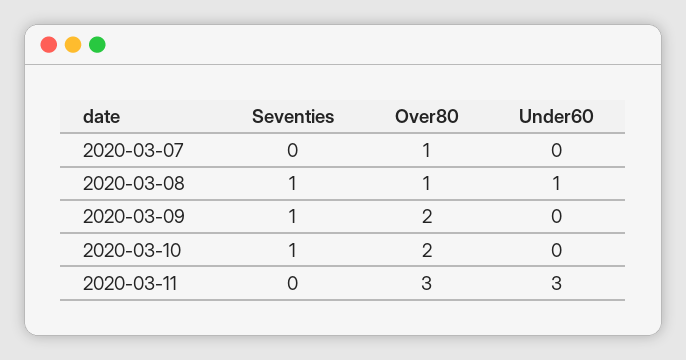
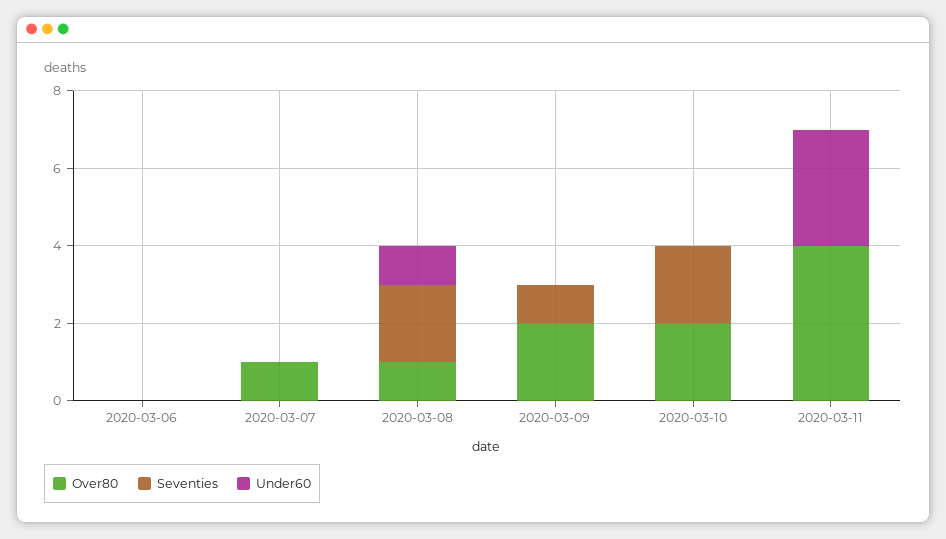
Seventies, 2020-03-08: 1 -> 2
Seventies, 2020-03-10: 1 -> 2
Over80, 2020-03-11: 3 -> 4
Over80, 2020-03-06: none -> 0
Seventies, 2020-03-06: none -> 0
Under60, 2020-03-06: none -> 0

